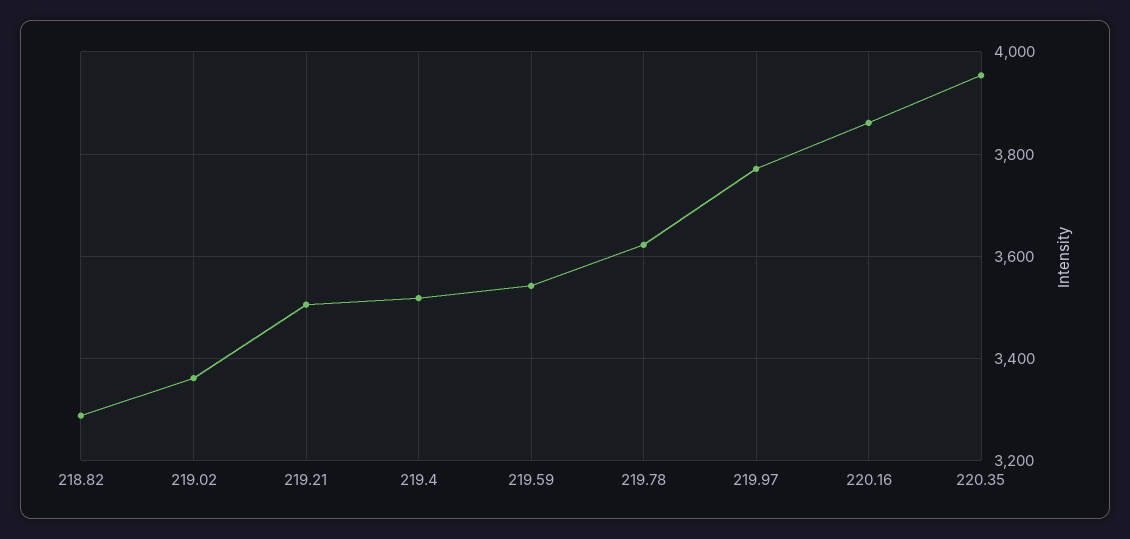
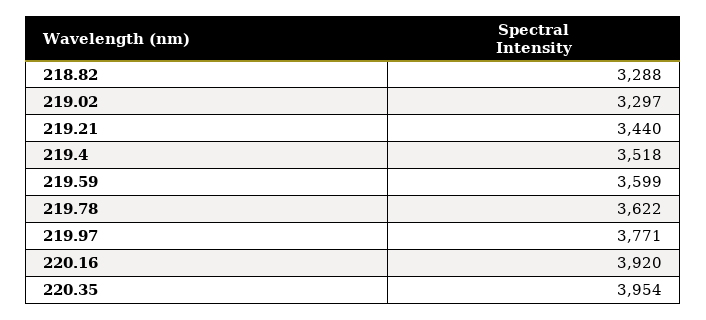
219.02: 3360 -> 3297
219.21: 3500 -> 3440
219.59: 3540 -> 3599
220.16: 3860 -> 3920

